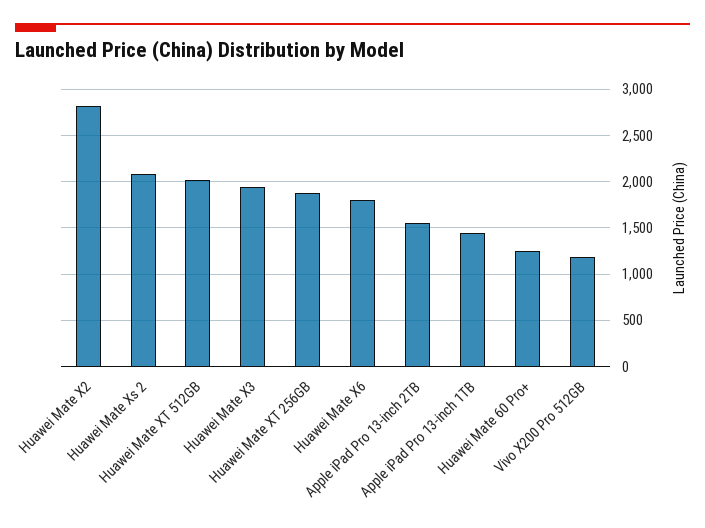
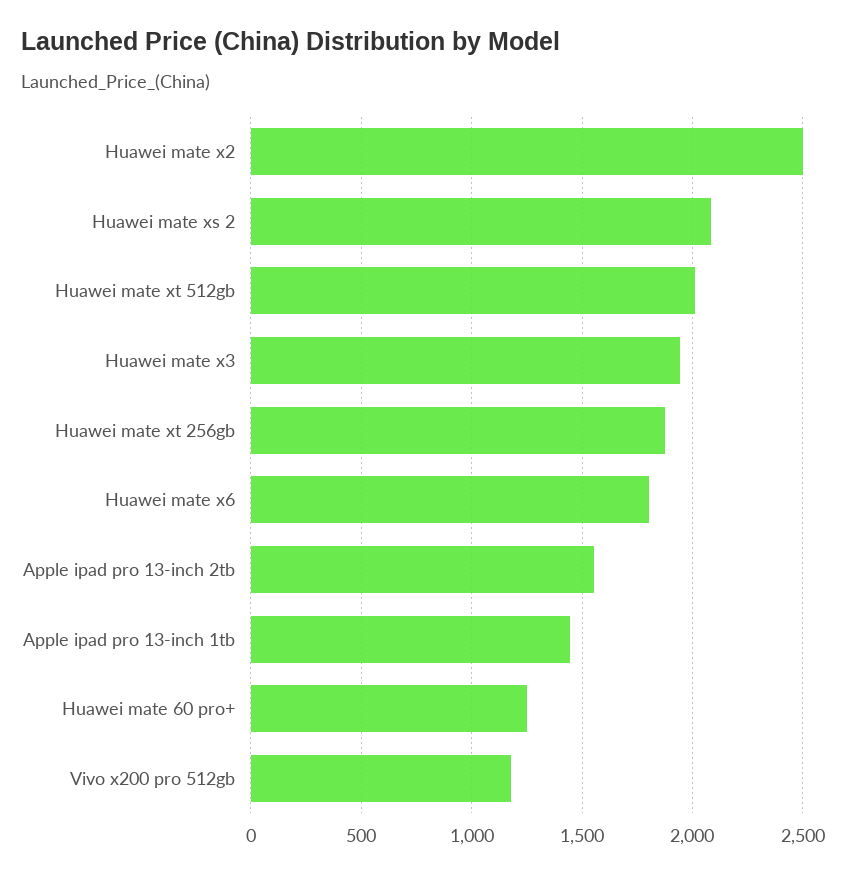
Huawei Mate X2: 2800 -> 2500

